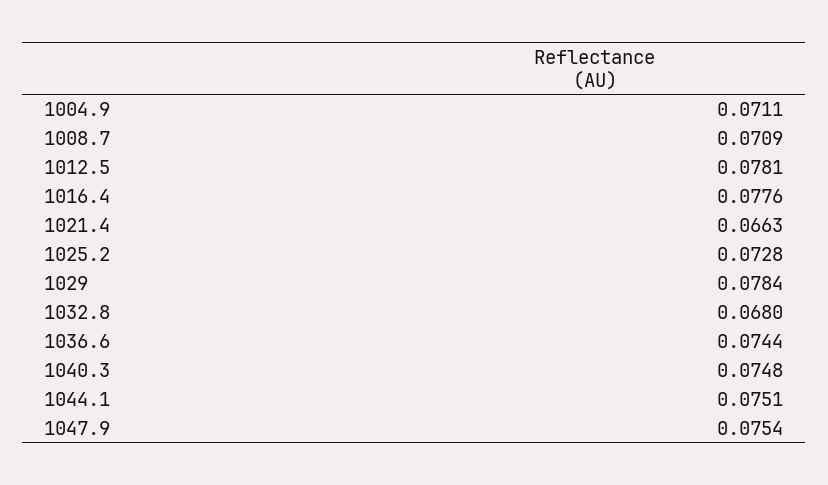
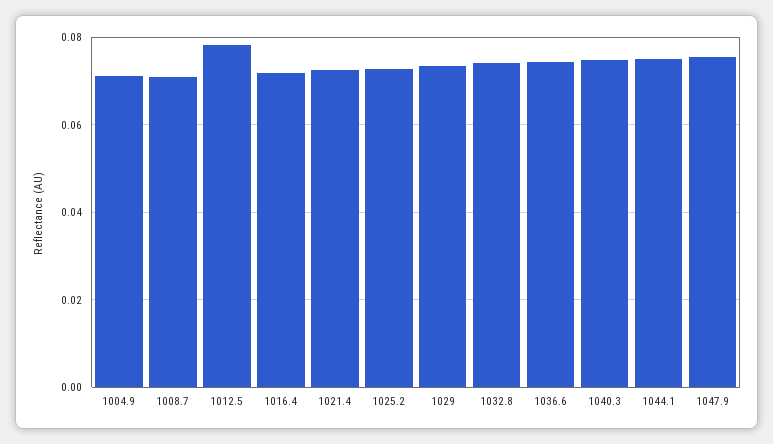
1016.4: 0.0776 -> 0.072
1021.4: 0.0663 -> 0.072
1029: 0.0784 -> 0.074
1032.8: 0.068 -> 0.074

